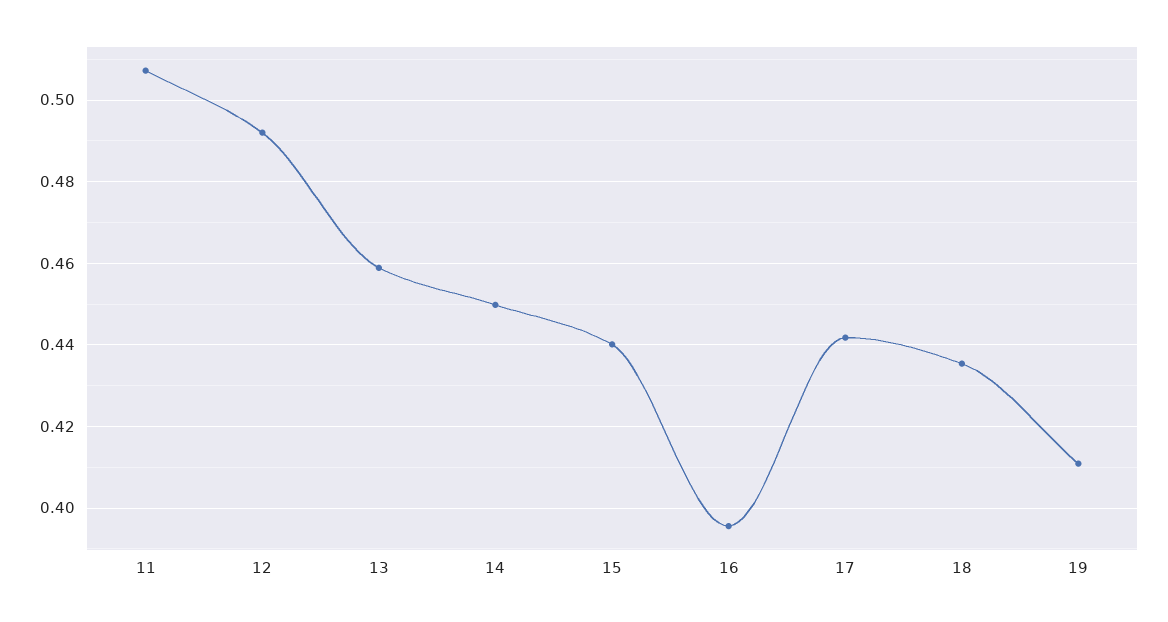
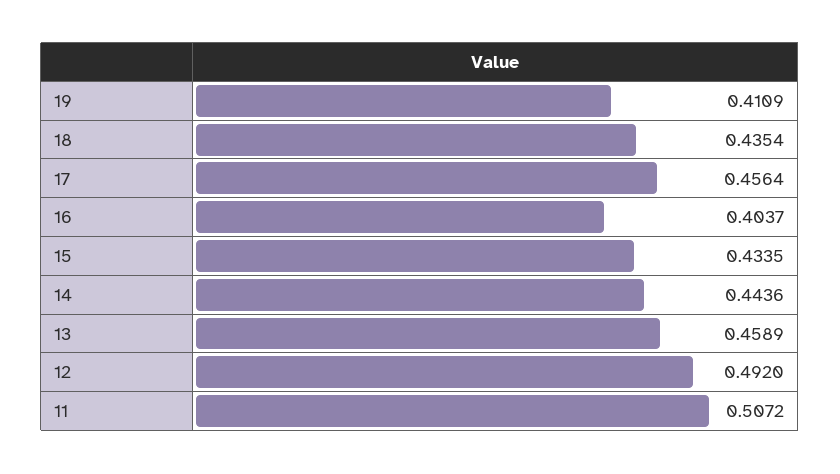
14: 0.45 -> 0.4436
15: 0.44 -> 0.4335
16: 0.396 -> 0.4037
17: 0.442 -> 0.4564

